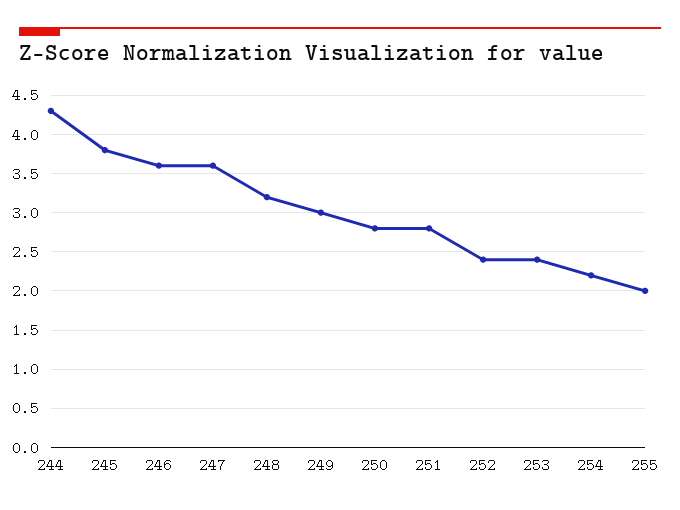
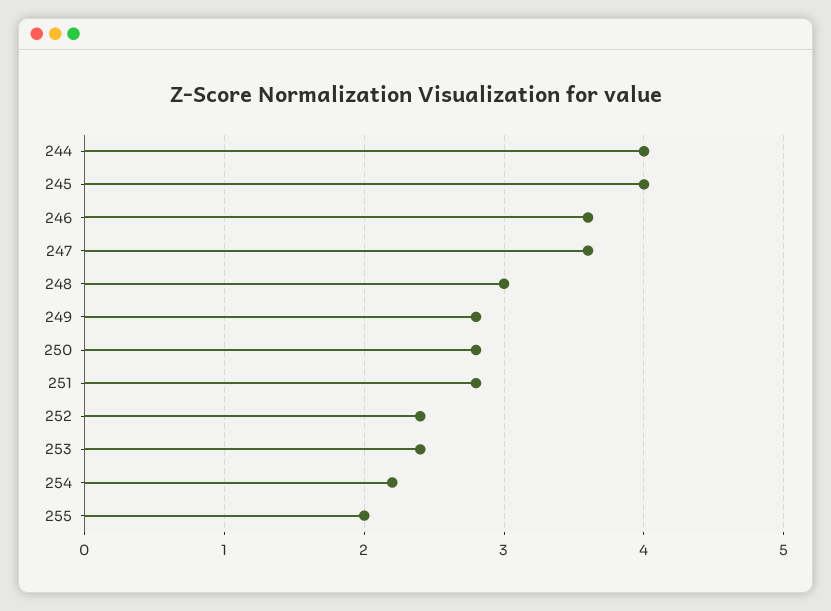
244: 4.3 -> 4
245: 3.8 -> 4
248: 3.2 -> 3
249: 3 -> 2.8

